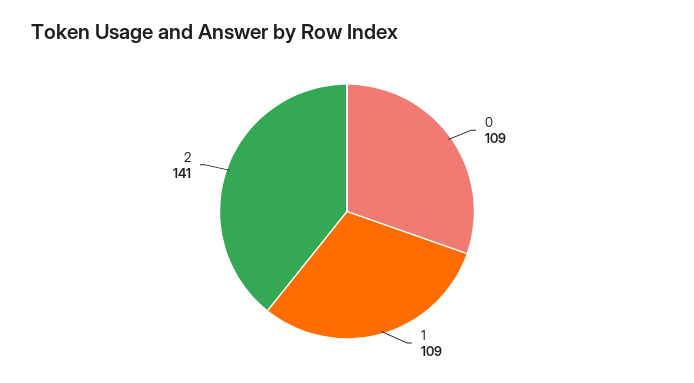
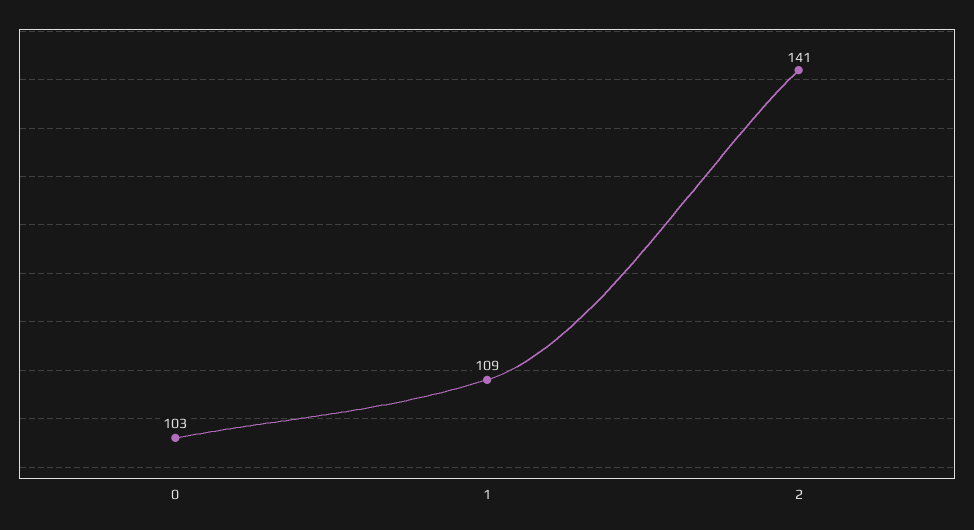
0: 109 -> 103

